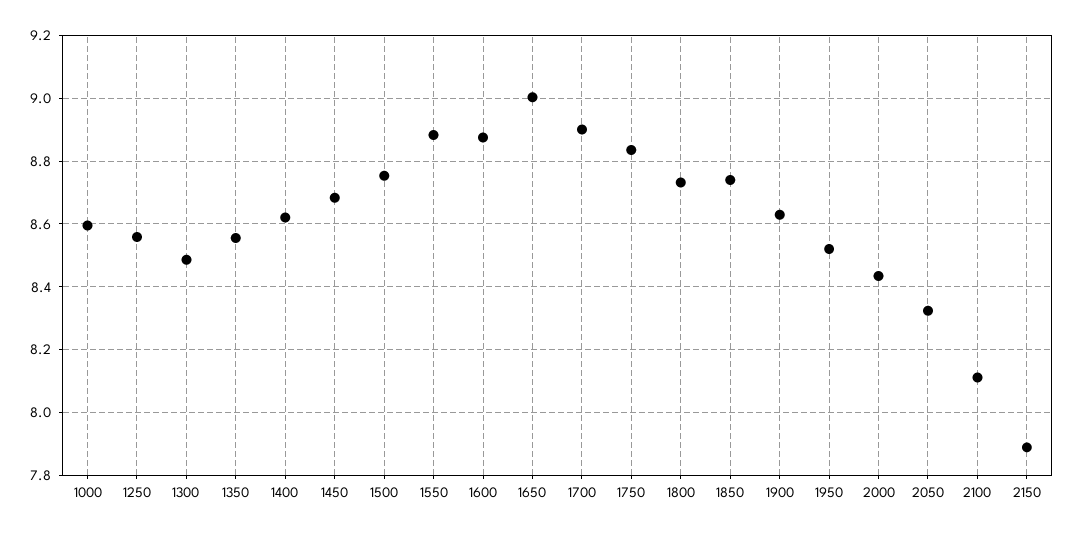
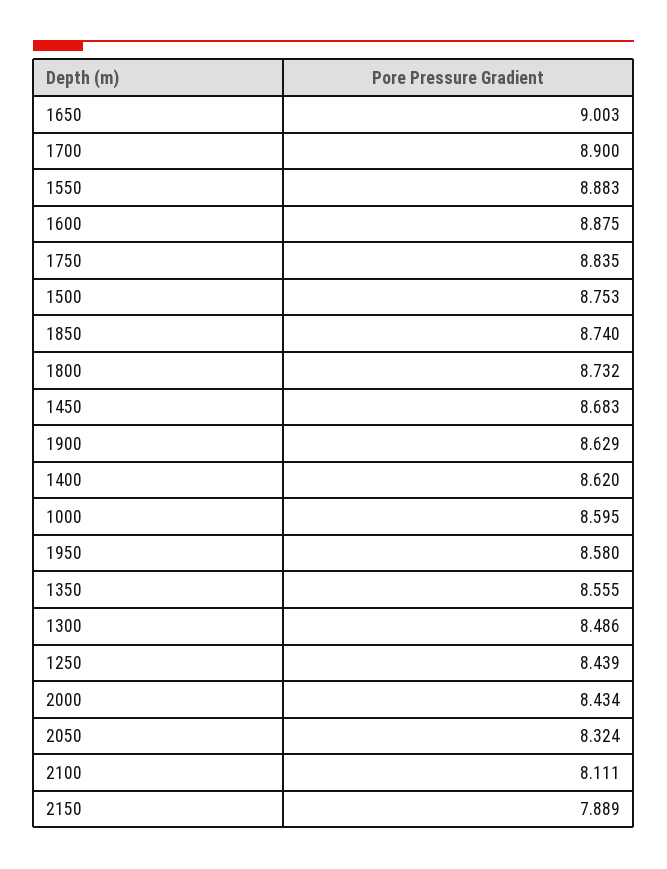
1250: 8.56 -> 8.439
1950: 8.52 -> 8.58

